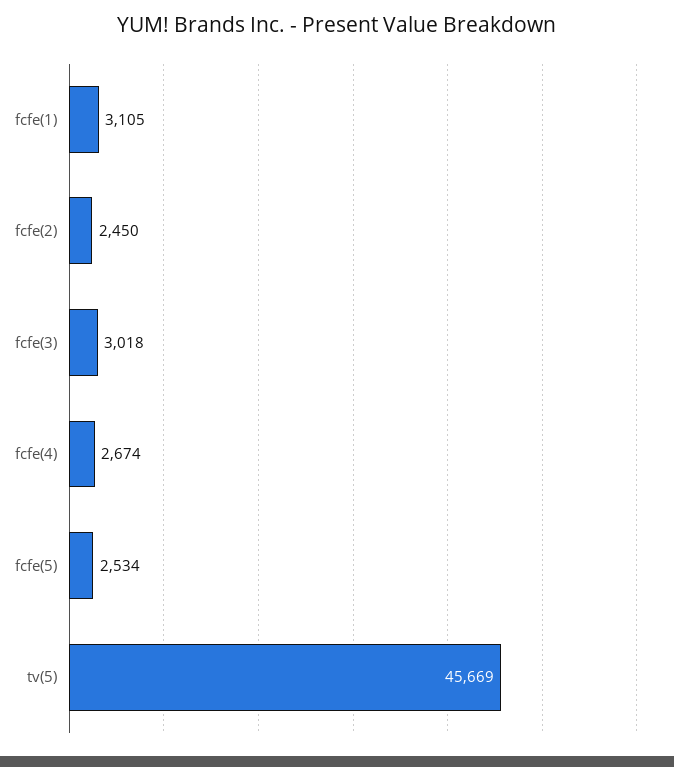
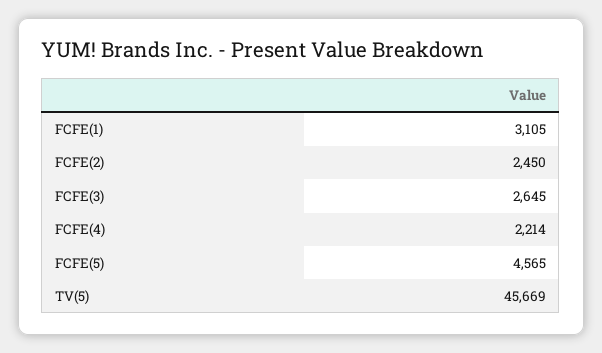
fcfe(3): 3018 -> 2645
fcfe(4): 2674 -> 2214
fcfe(5): 2534 -> 4565

